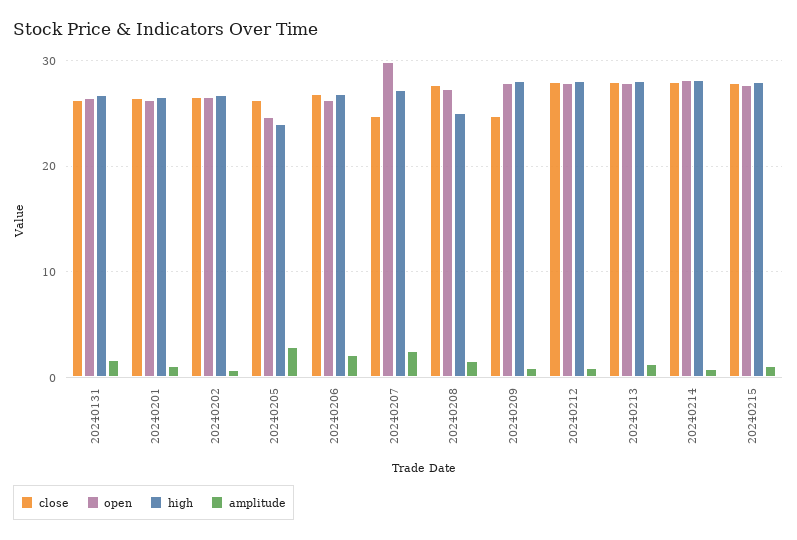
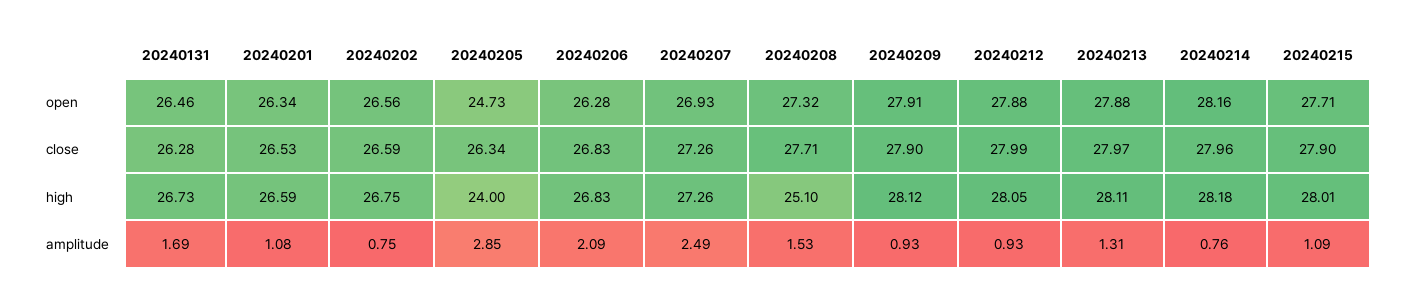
close, 20240207: 25 -> 27.26
open, 20240207: 30 -> 26.93
close, 20240209: 25 -> 27.9

